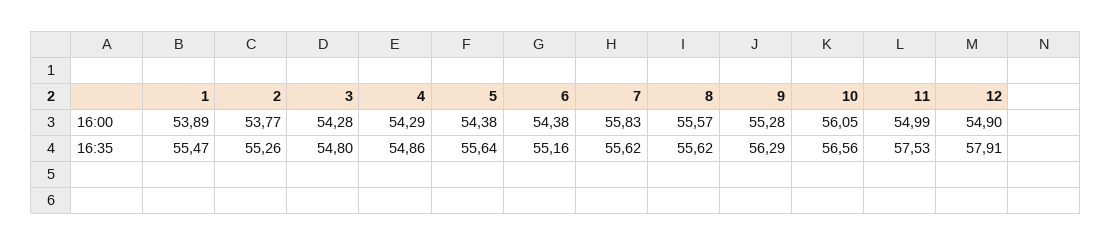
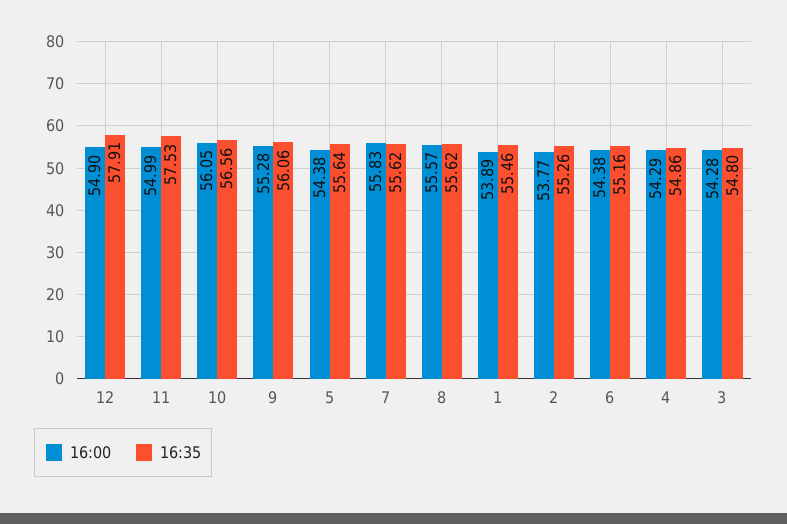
16:35, 1: 55.47 -> 55.46
16:35, 9: 56.29 -> 56.06

